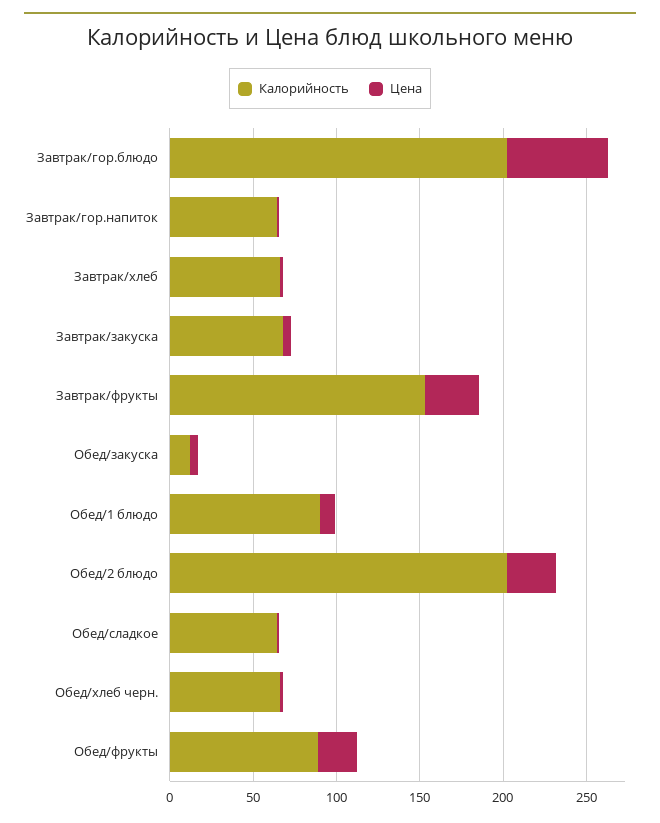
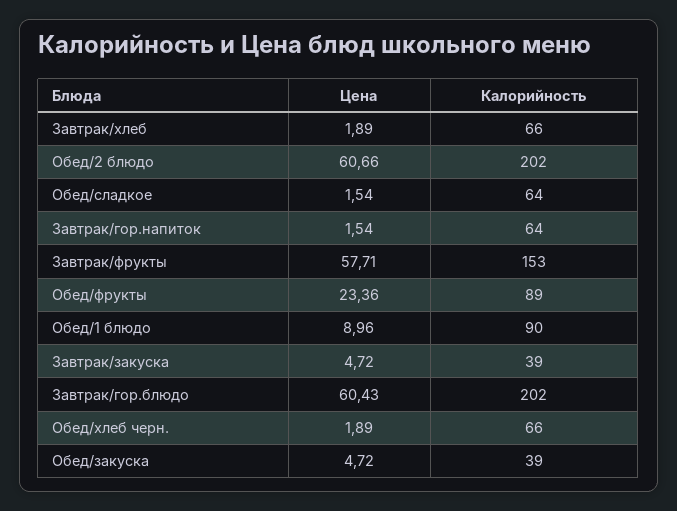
Калорийность, Завтрак/закуска: 70 -> 39
Цена, Завтрак/фрукты: 30 -> 57.71
Калорийность, Обед/закуска: 10 -> 39
Цена, Обед/2 блюдо: 30 -> 60.66

